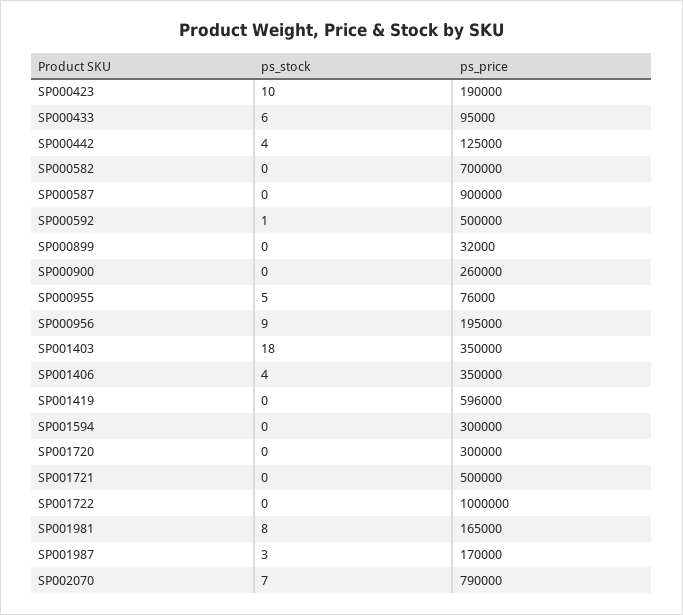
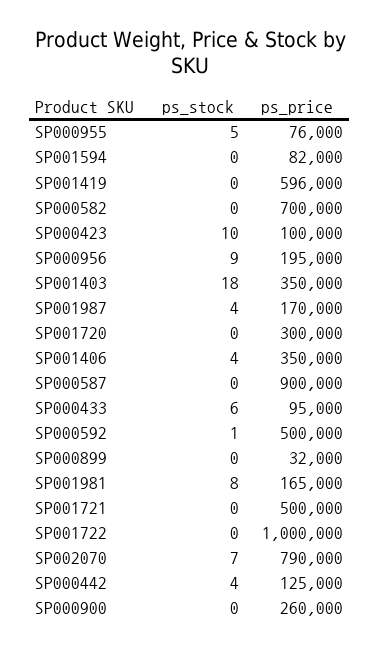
ps_price, SP000423: 190000 -> 100000
ps_price, SP001594: 300000 -> 82000
ps_stock, SP001987: 3 -> 4

